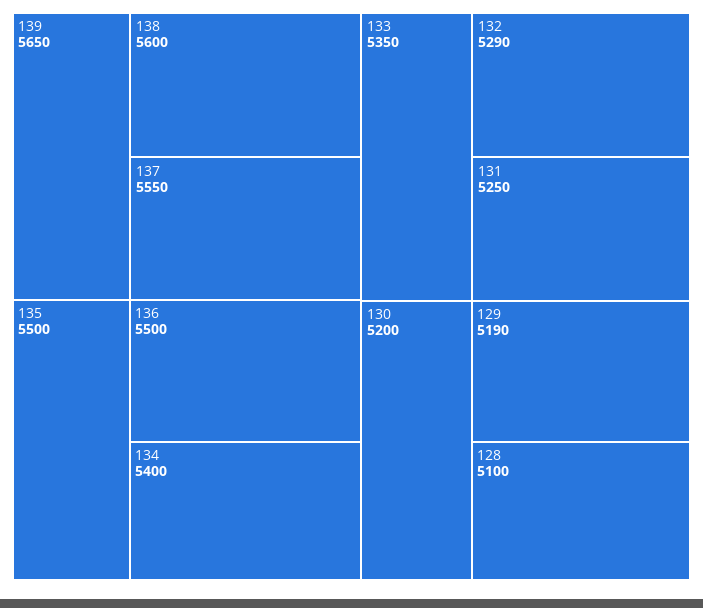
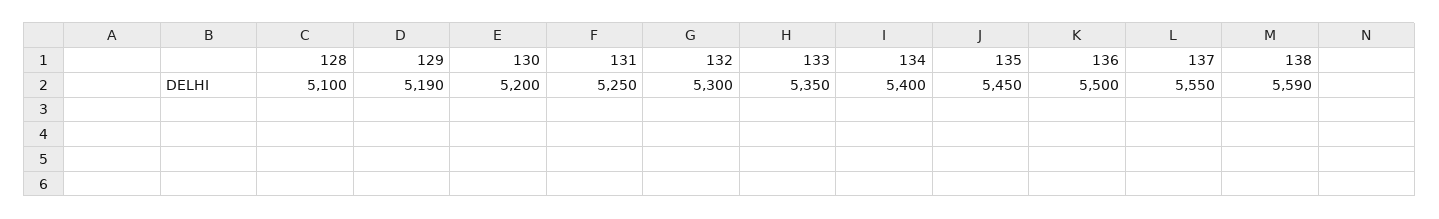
139: 5650 -> none
138: 5600 -> 5590
135: 5500 -> 5450
132: 5290 -> 5300

